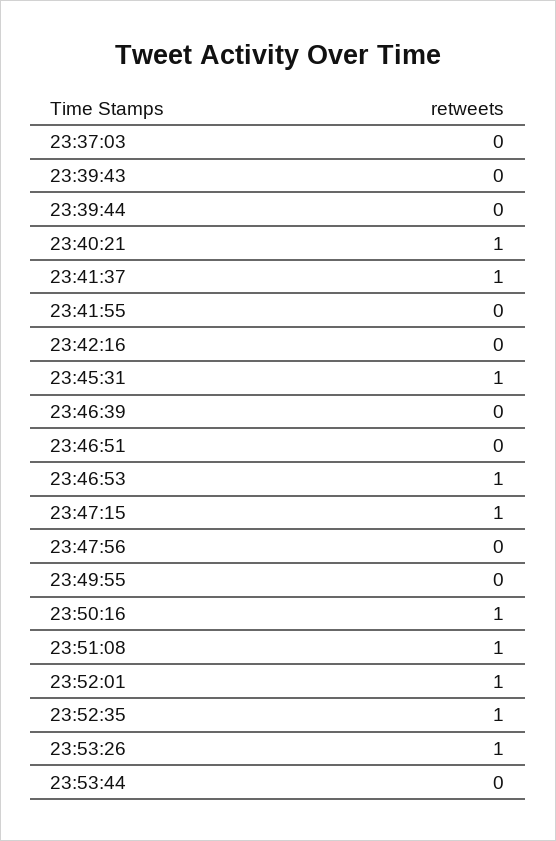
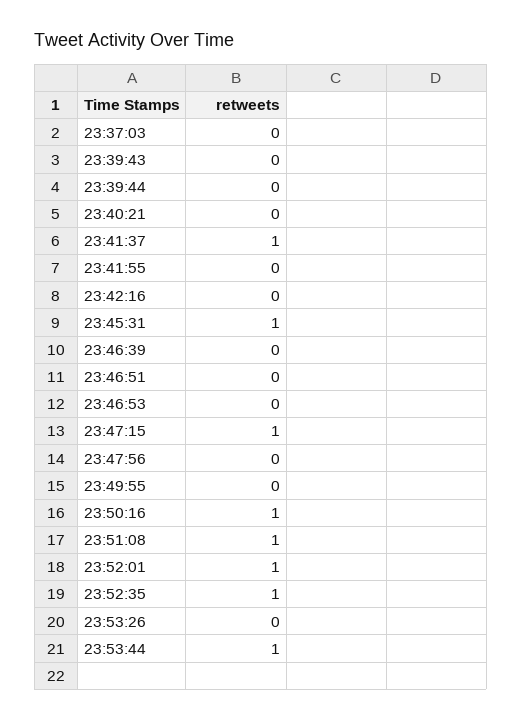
23:40:21: 1 -> 0
23:46:53: 1 -> 0
23:53:26: 1 -> 0
23:53:44: 0 -> 1

